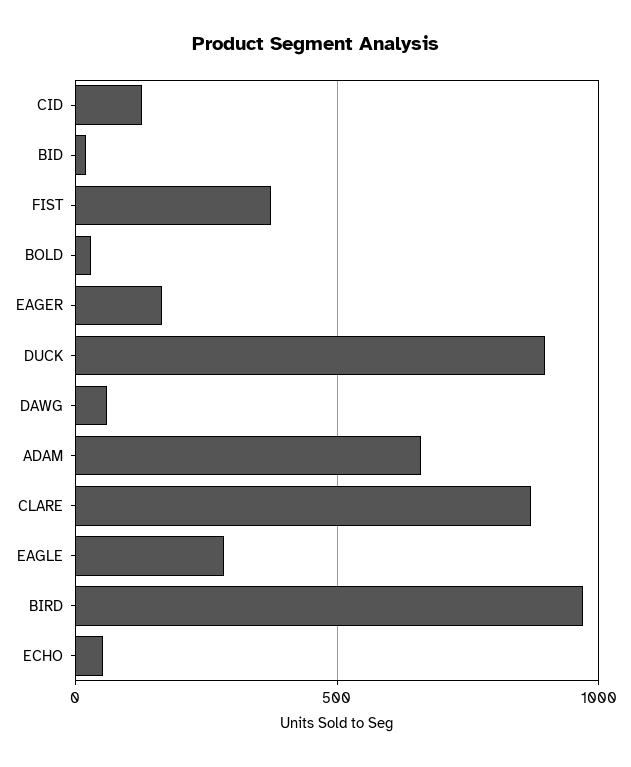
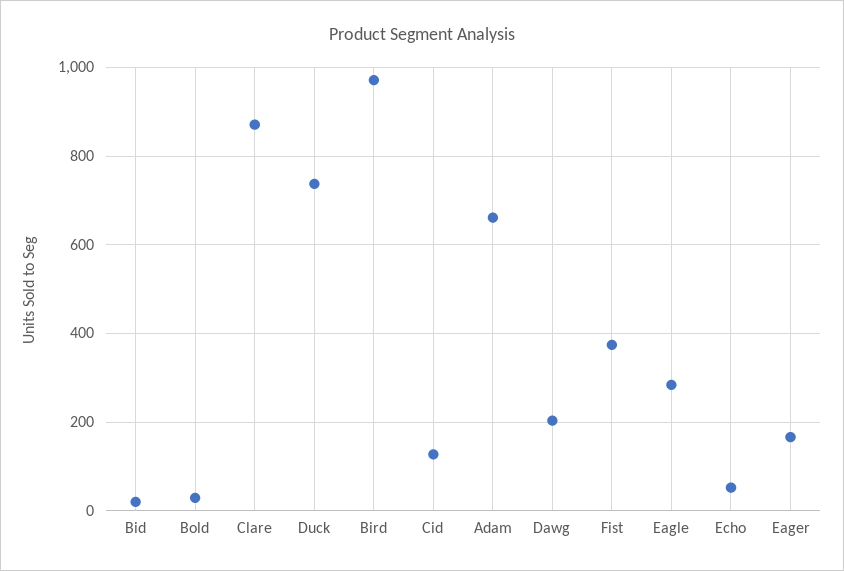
DUCK: 900 -> 740
DAWG: 50 -> 200

